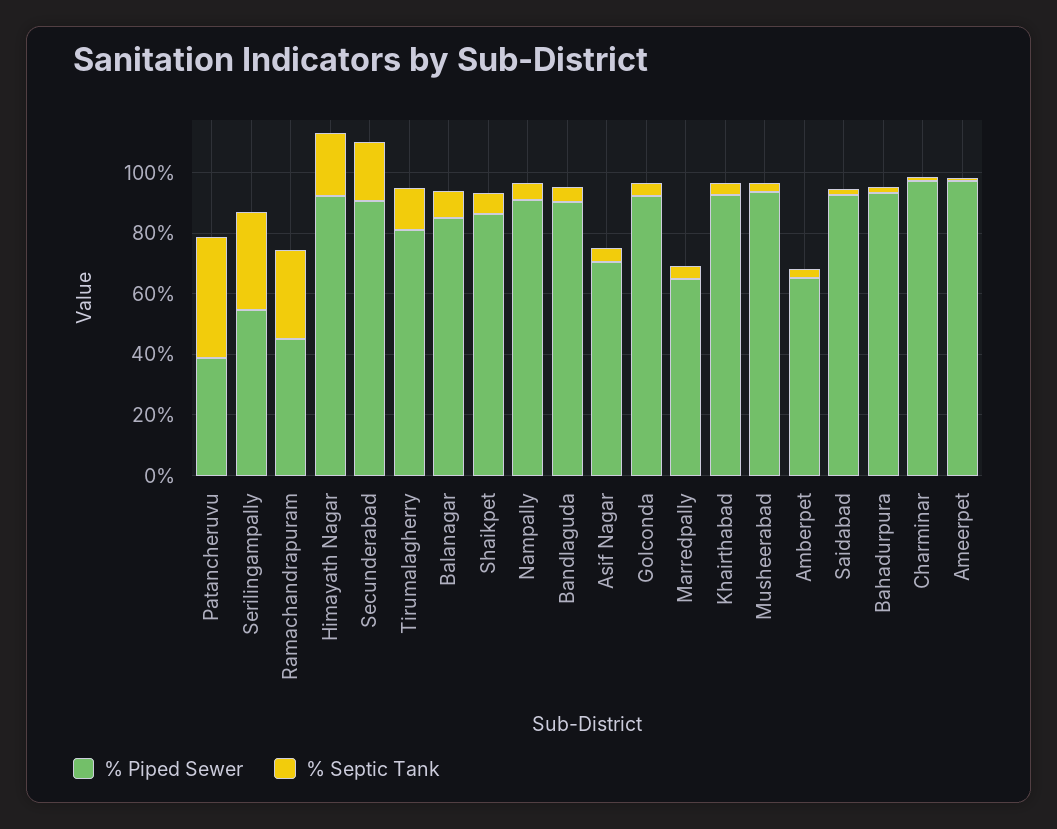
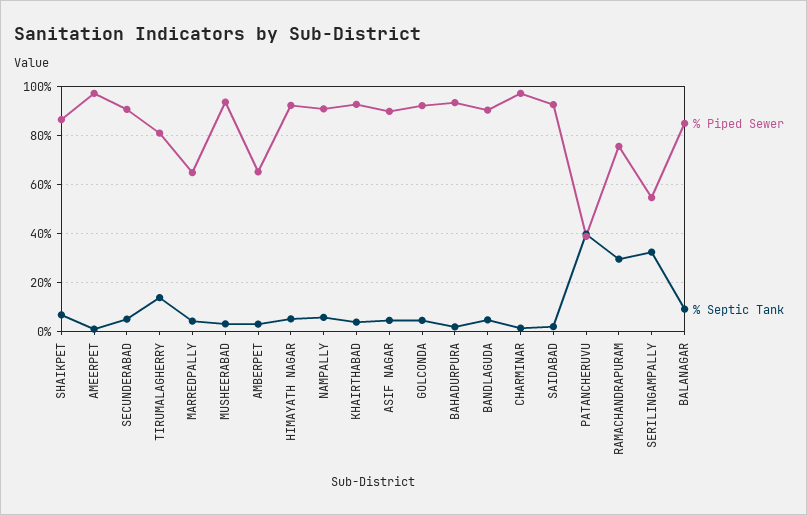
% Piped Sewer, Ramachandrapuram: 45 -> 75
% Septic Tank, Himayath Nagar: 20 -> 5
% Septic Tank, Secunderabad: 20 -> 5
% Piped Sewer, Asif Nagar: 70 -> 90

